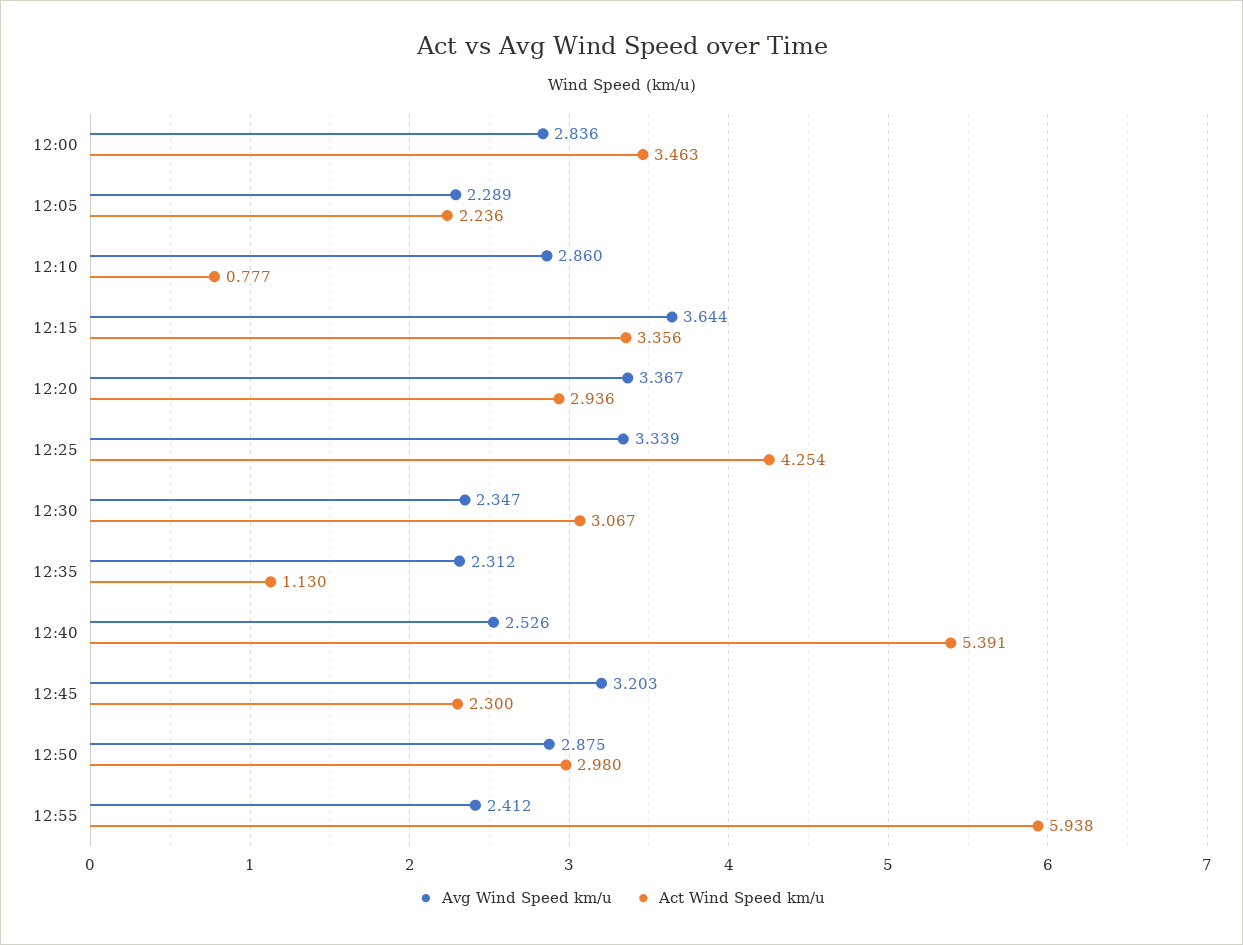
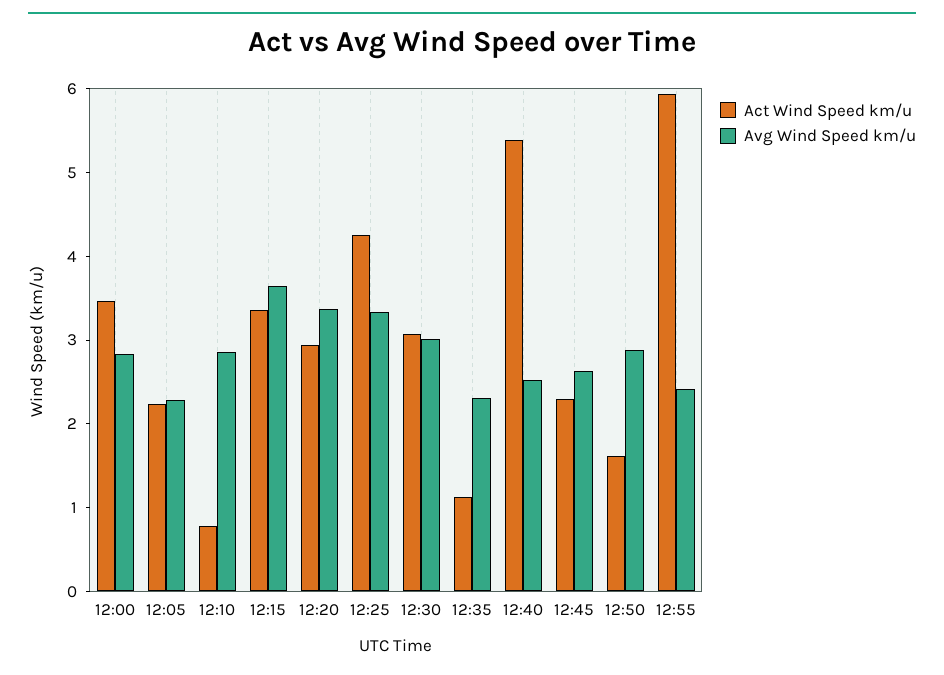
Avg Wind Speed km/u, 12:30: 2.347 -> 3
Avg Wind Speed km/u, 12:45: 3.203 -> 2.6
Act Wind Speed km/u, 12:50: 2.98 -> 1.6

